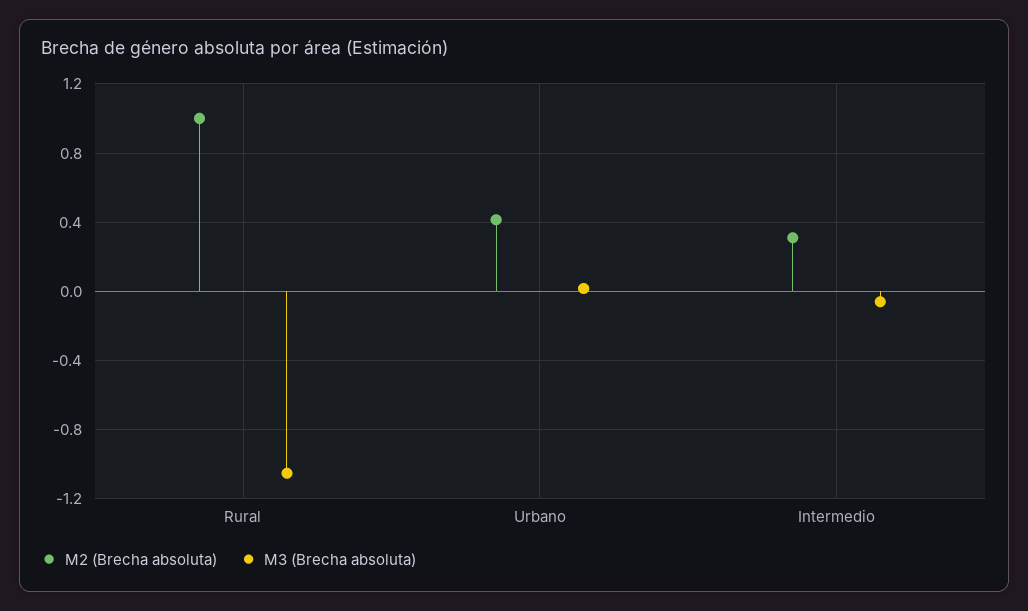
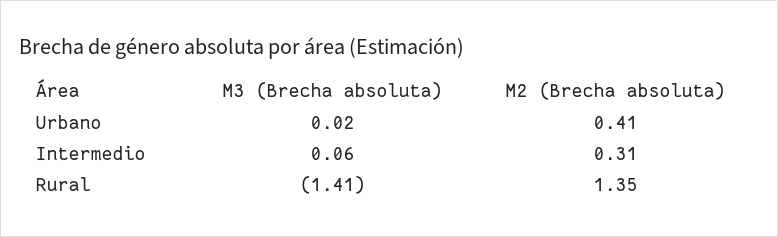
M2 (Brecha absoluta), Rural: 1 -> 1.35
M3 (Brecha absoluta), Rural: -1.05 -> -1.41
M3 (Brecha absoluta), Intermedio: -0.05 -> 0.06

